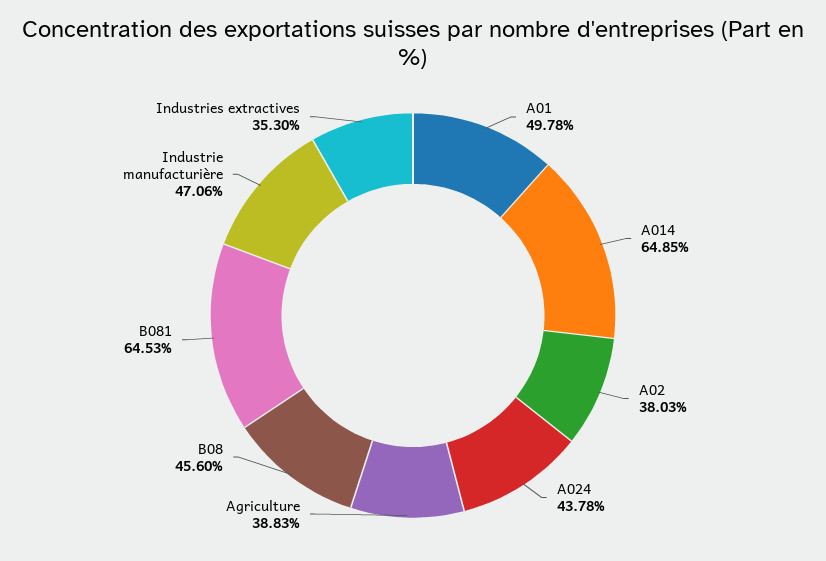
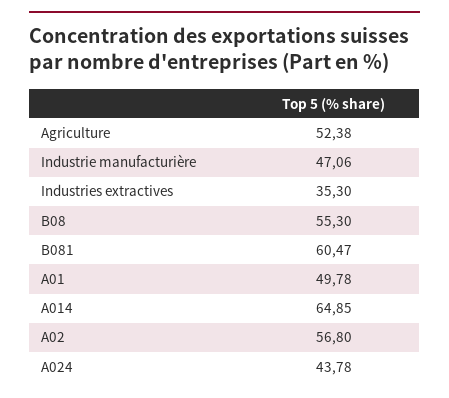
A02: 38.03 -> 56.8
Agriculture: 38.83 -> 52.38
B08: 45.6 -> 55.3
B081: 64.53 -> 60.47

